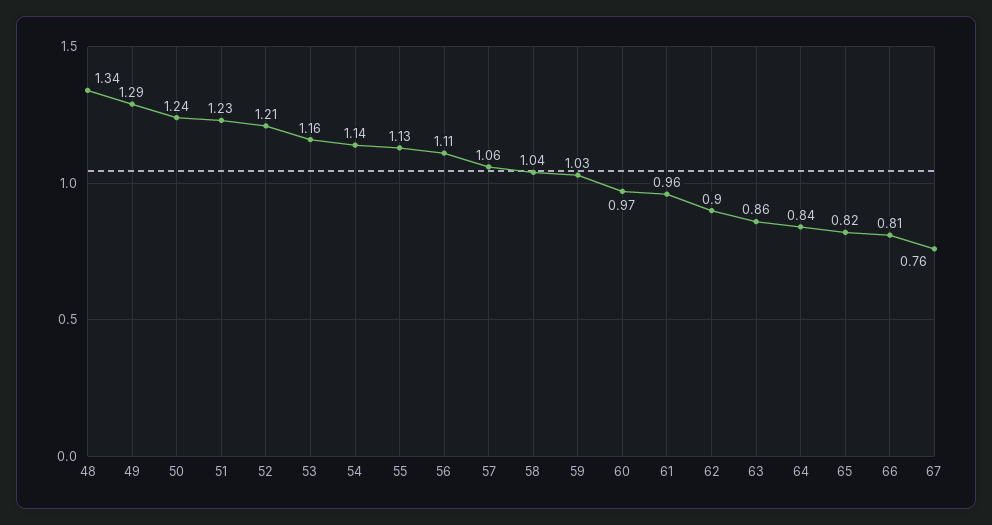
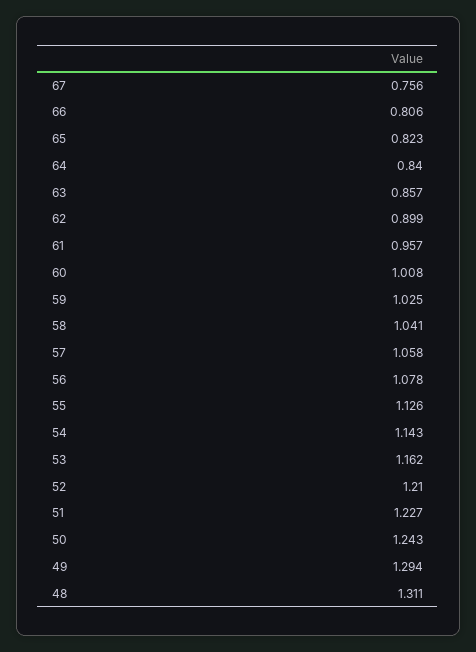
48: 1.34 -> 1.311
56: 1.11 -> 1.078
60: 0.97 -> 1.008

